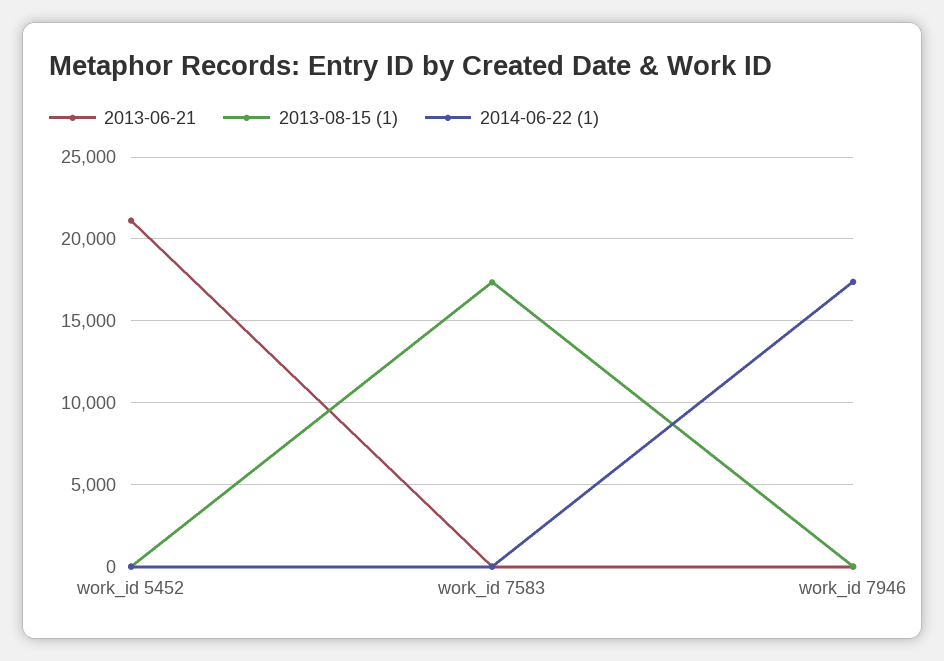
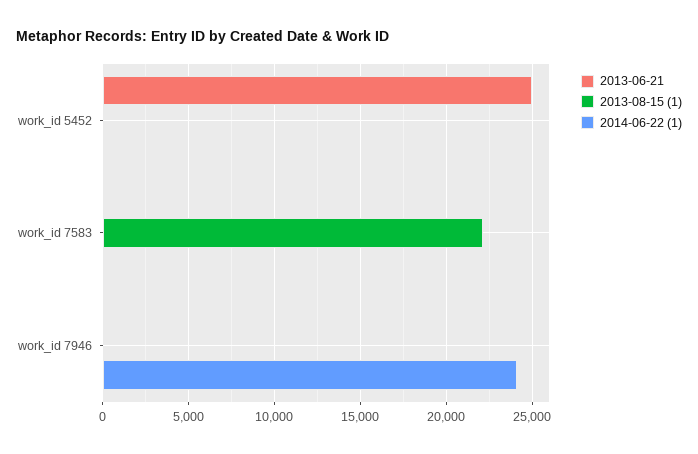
2013-06-21, work_id 5452: 21000 -> 25000
2013-08-15 (1), work_id 7583: 17500 -> 22000
2014-06-22 (1), work_id 7946: 17500 -> 24000

